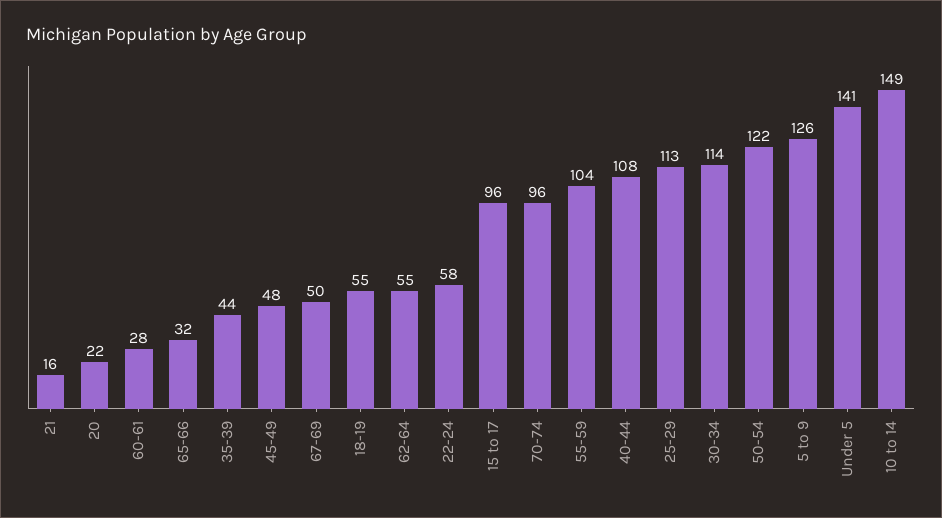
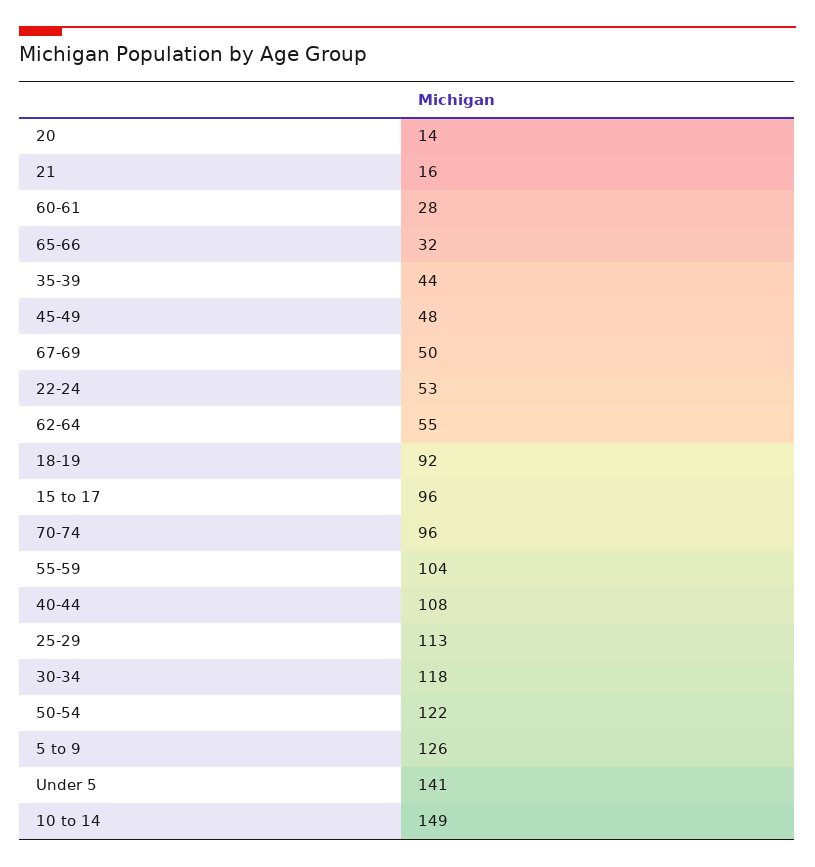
20: 22 -> 14
18-19: 55 -> 92
22-24: 58 -> 53
30-34: 114 -> 118

